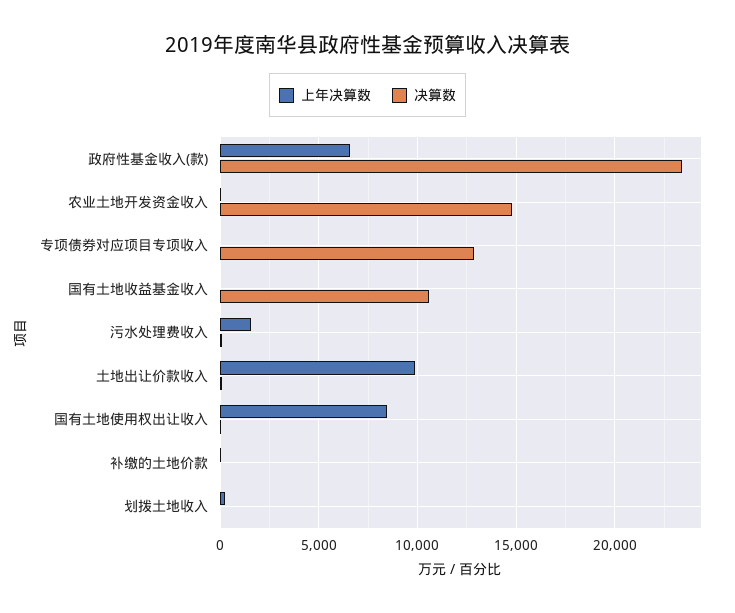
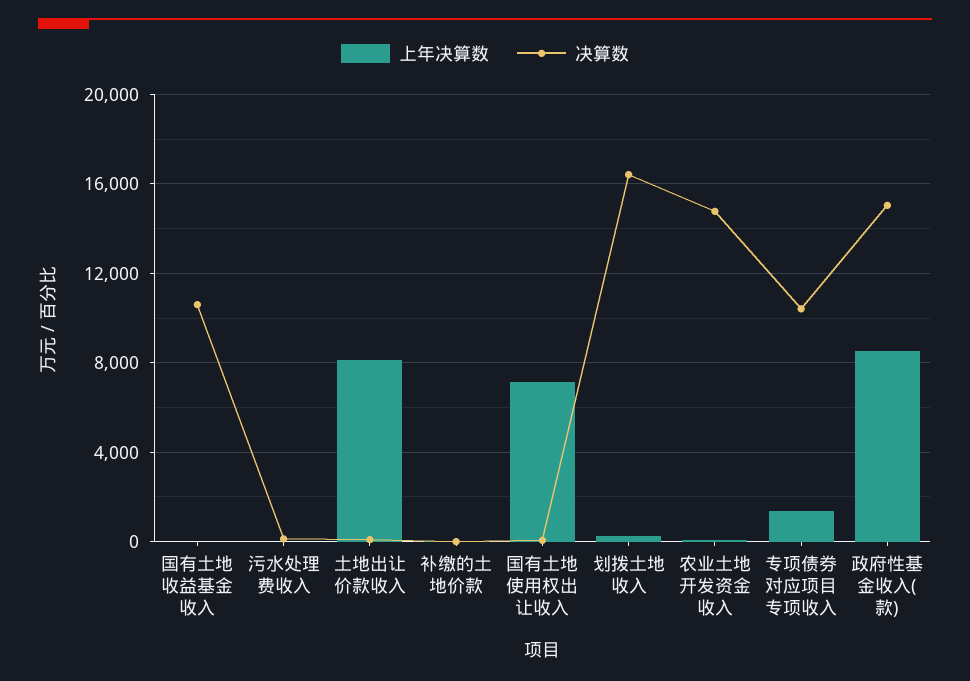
上年决算数, 政府性基金收入(款): 6500 -> 8500
决算数, 政府性基金收入(款): 23500 -> 15000
上年决算数, 专项债券对应项目专项收入: 0 -> 1500
决算数, 专项债券对应项目专项收入: 13000 -> 10500
上年决算数, 污水处理费收入: 1500 -> 0
上年决算数, 土地出让价款收入: 10000 -> 8000
上年决算数, 国有土地使用权出让收入: 8500 -> 7000
决算数, 划拨土地收入: 0 -> 16500

